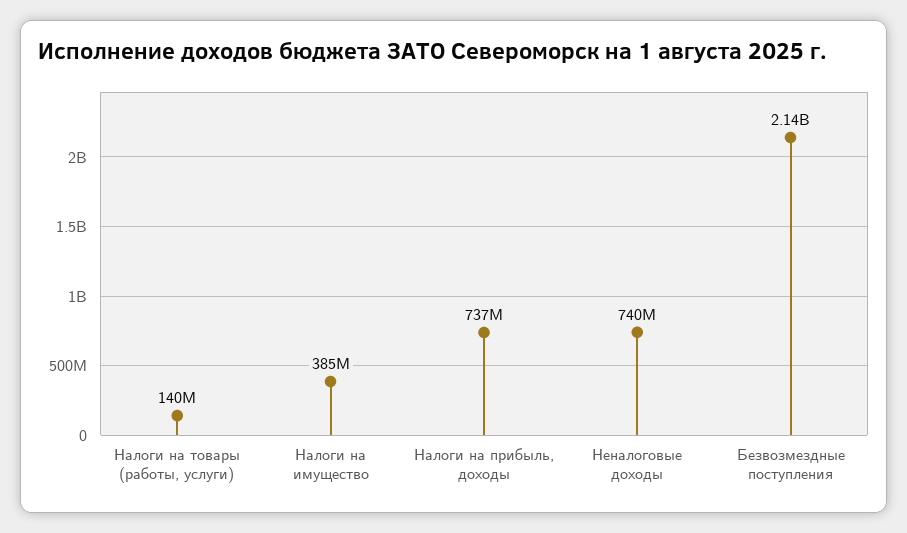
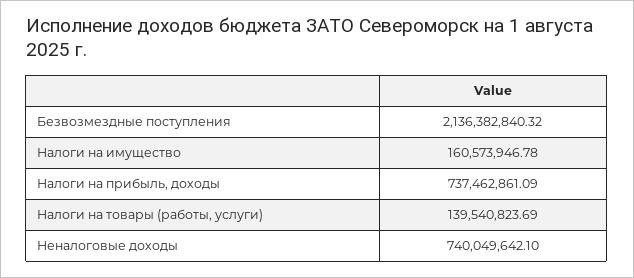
Налоги на имущество: 385000000 -> 160573946.78

